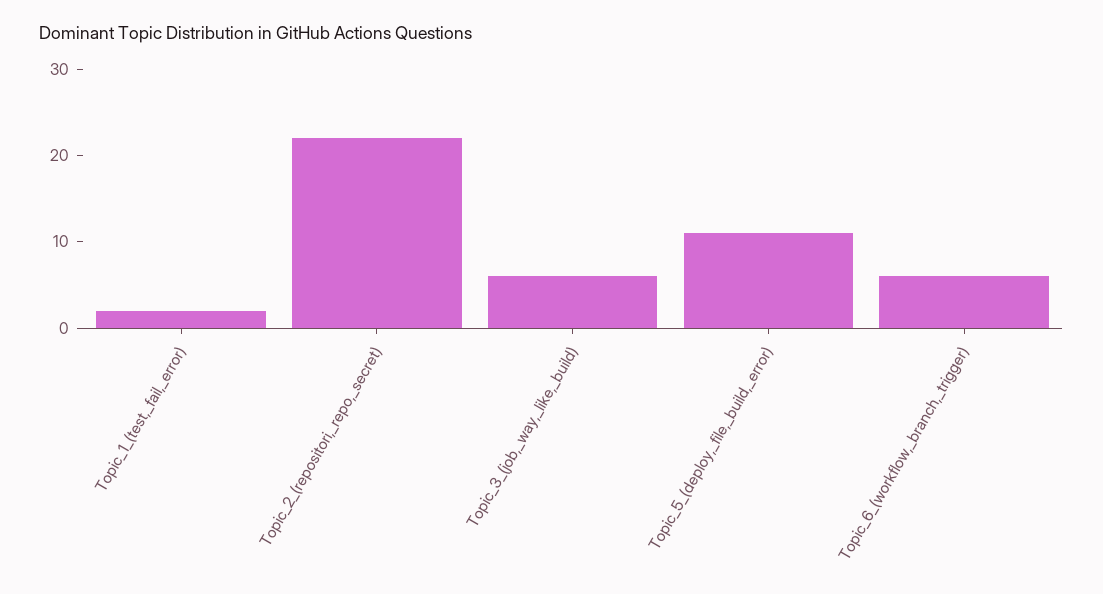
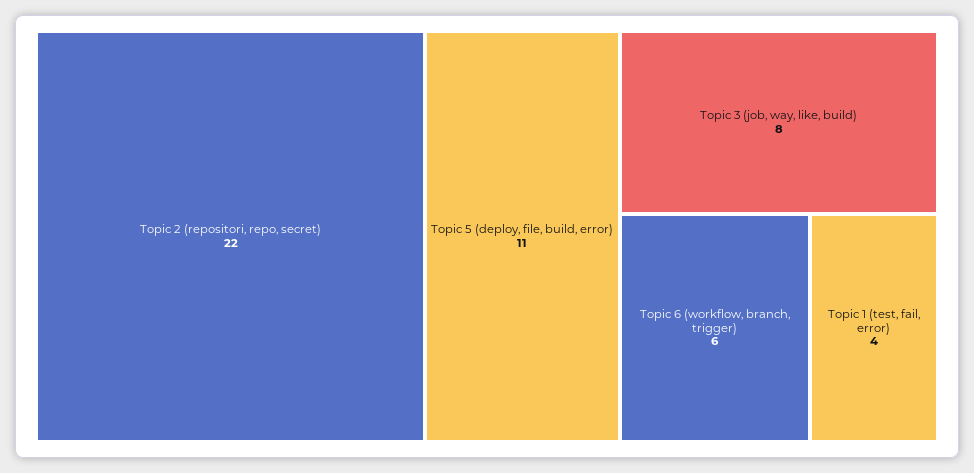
Topic_1_(test,_fail,_error): 2 -> 4
Topic_3_(job,_way,_like,_build): 6 -> 8

